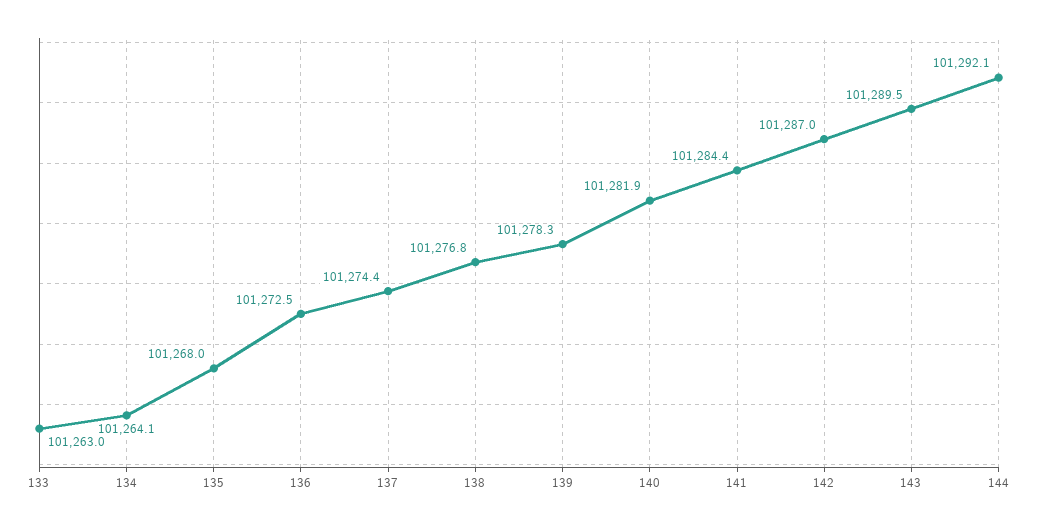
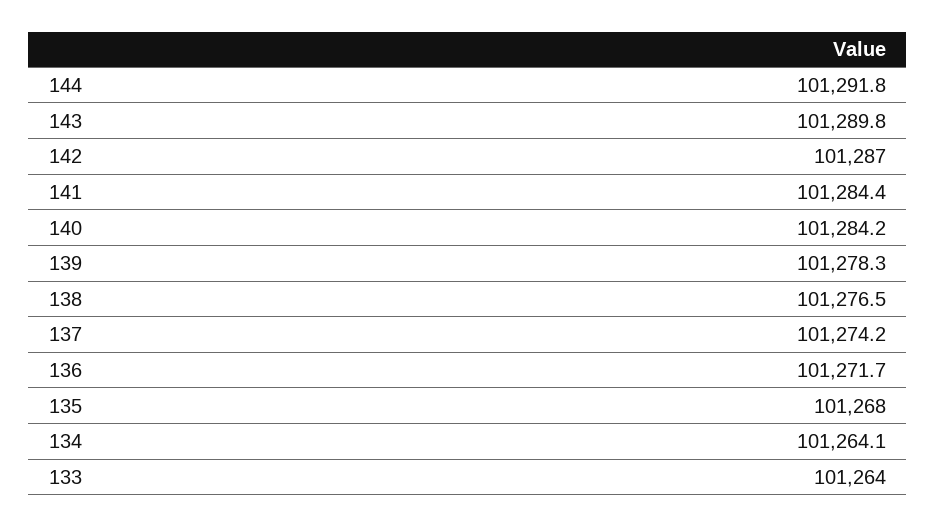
133: 101263 -> 101264
136: 101272.5 -> 101271.7
137: 101274.4 -> 101274.2
138: 101276.8 -> 101276.5
140: 101281.9 -> 101284.2
143: 101289.5 -> 101289.8
144: 101292.1 -> 101291.8

